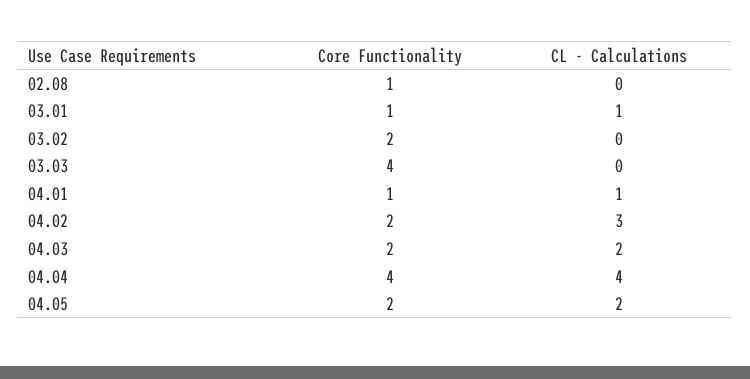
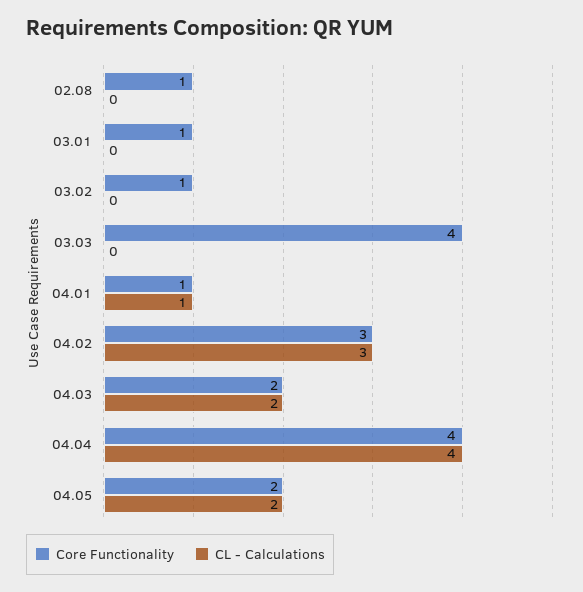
CL - Calculations, 03.01: 1 -> 0
Core Functionality, 03.02: 2 -> 1
Core Functionality, 04.02: 2 -> 3

